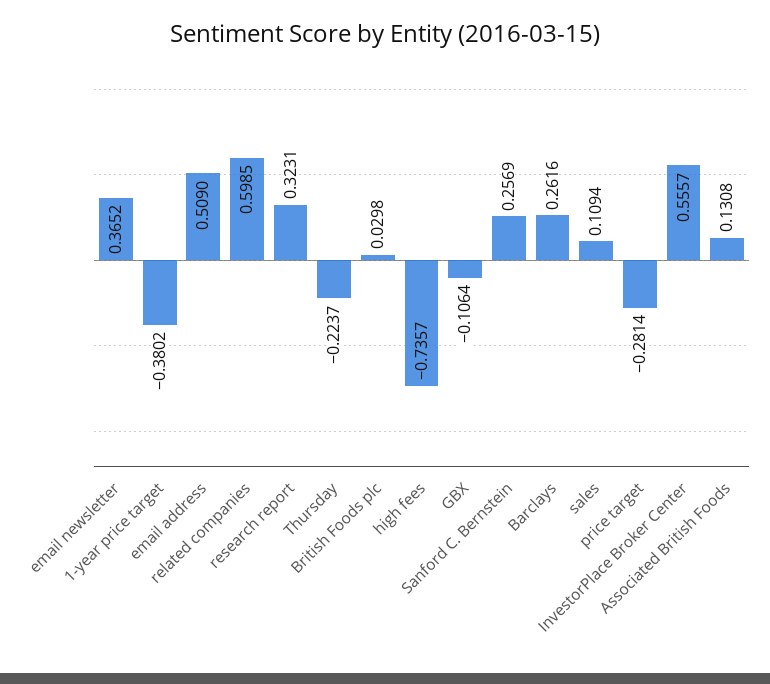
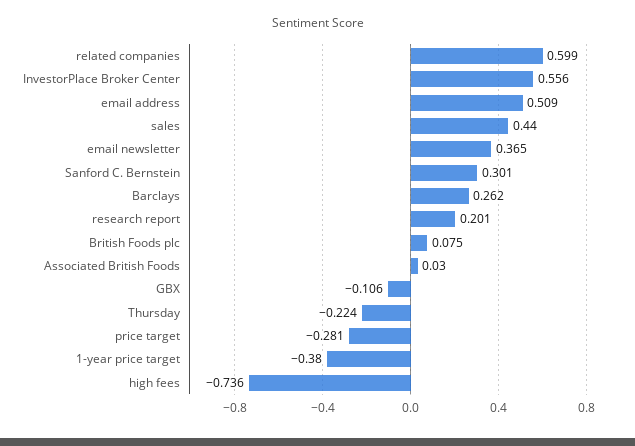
research report: 0.3231 -> 0.201
British Foods plc: 0.0298 -> 0.075
Sanford C. Bernstein: 0.2569 -> 0.301
sales: 0.1094 -> 0.44
Associated British Foods: 0.1308 -> 0.03

